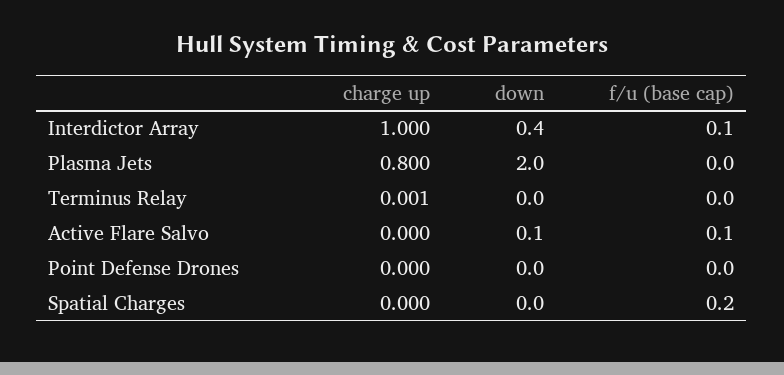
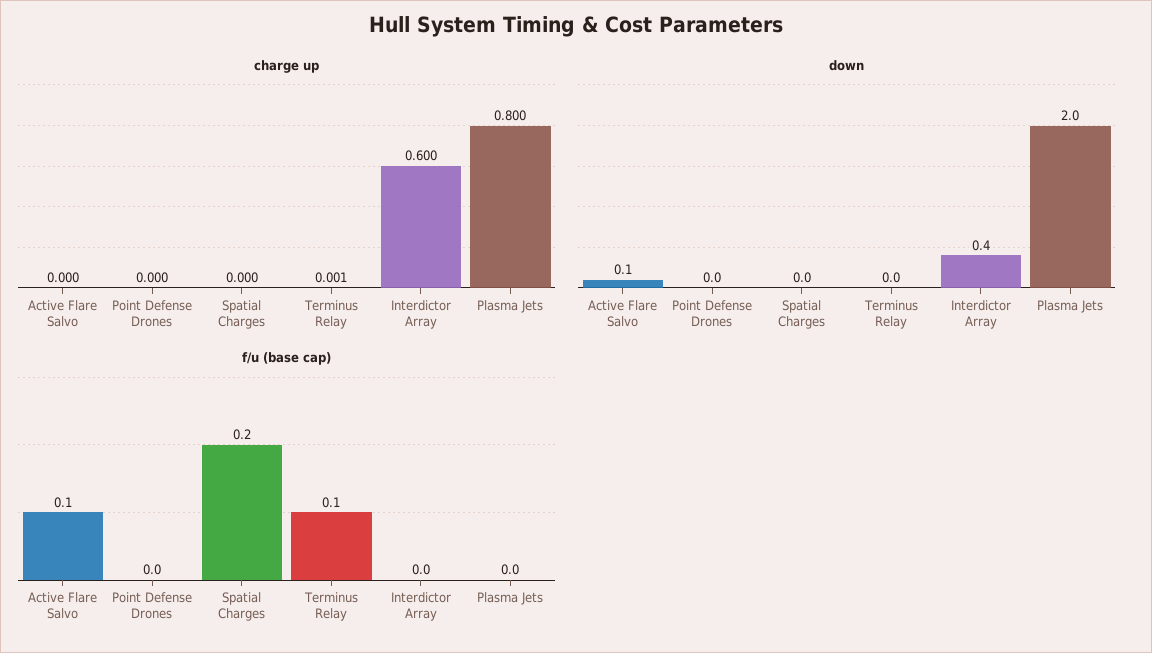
charge up, Interdictor Array: 1 -> 0.6
f/u (base cap), Interdictor Array: 0.1 -> 0
f/u (base cap), Terminus Relay: 0 -> 0.1

